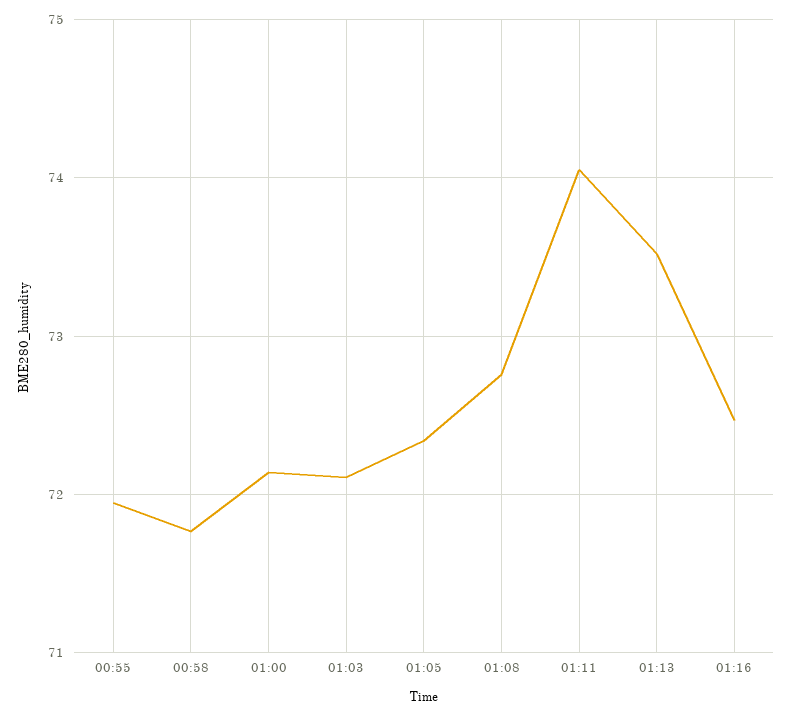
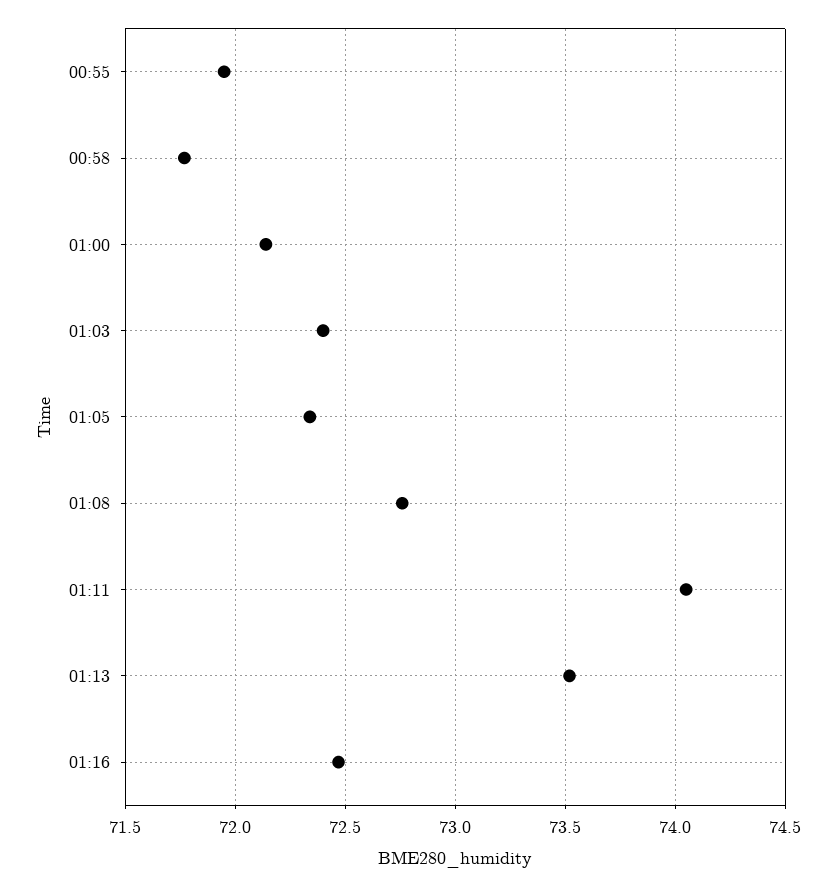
01:03: 72.1 -> 72.4

